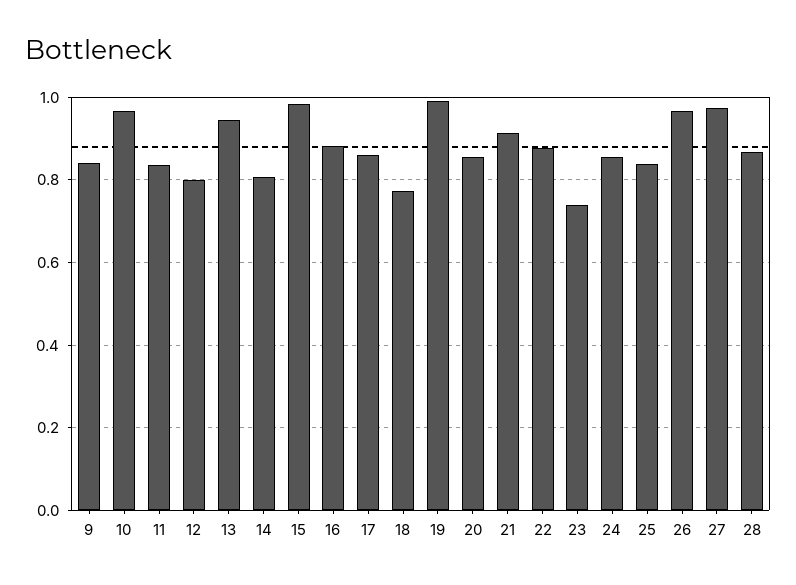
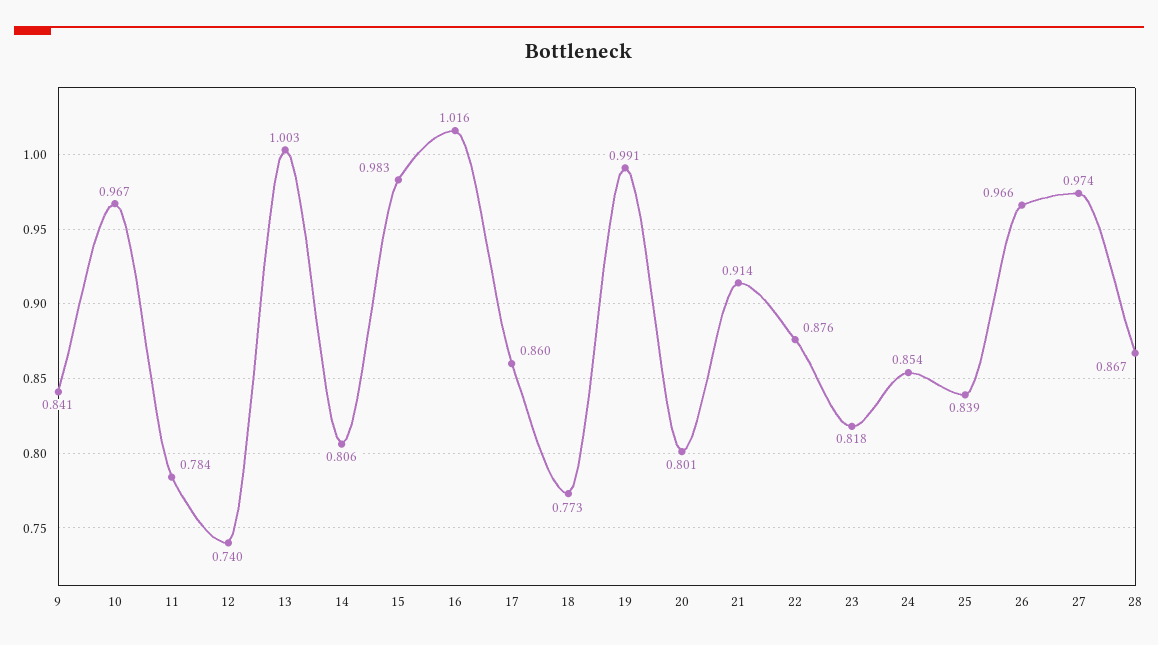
11: 0.84 -> 0.784
12: 0.8 -> 0.74
13: 0.94 -> 1.003
16: 0.88 -> 1.016
20: 0.86 -> 0.801
23: 0.74 -> 0.818

